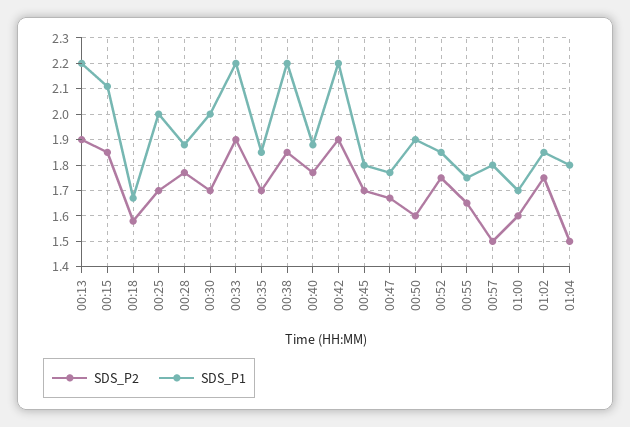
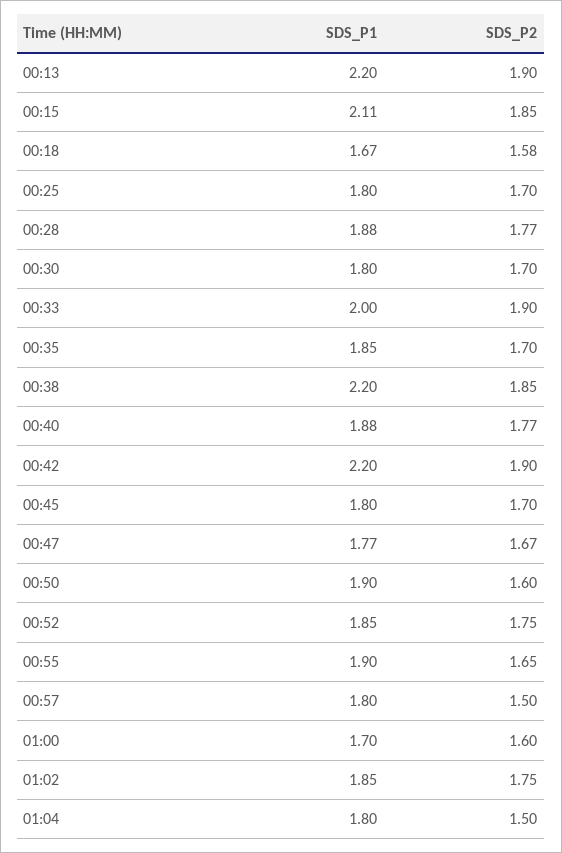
SDS_P1, 00:25: 2 -> 1.8
SDS_P1, 00:30: 2 -> 1.8
SDS_P1, 00:33: 2.2 -> 2
SDS_P1, 00:55: 1.75 -> 1.9

